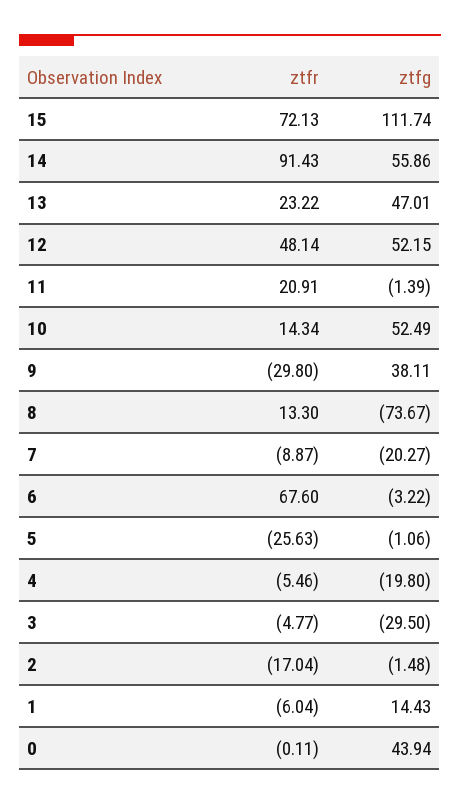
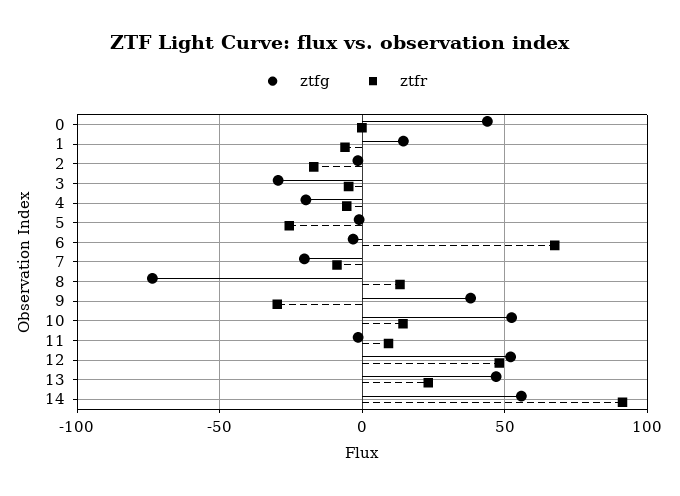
ztfr, 15: 72.13 -> none
ztfg, 15: 111.74 -> none
ztfr, 11: 20.91 -> 10

